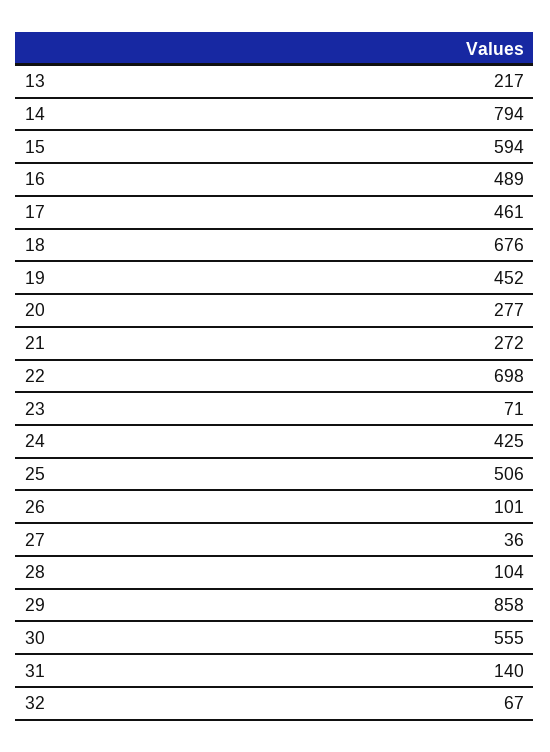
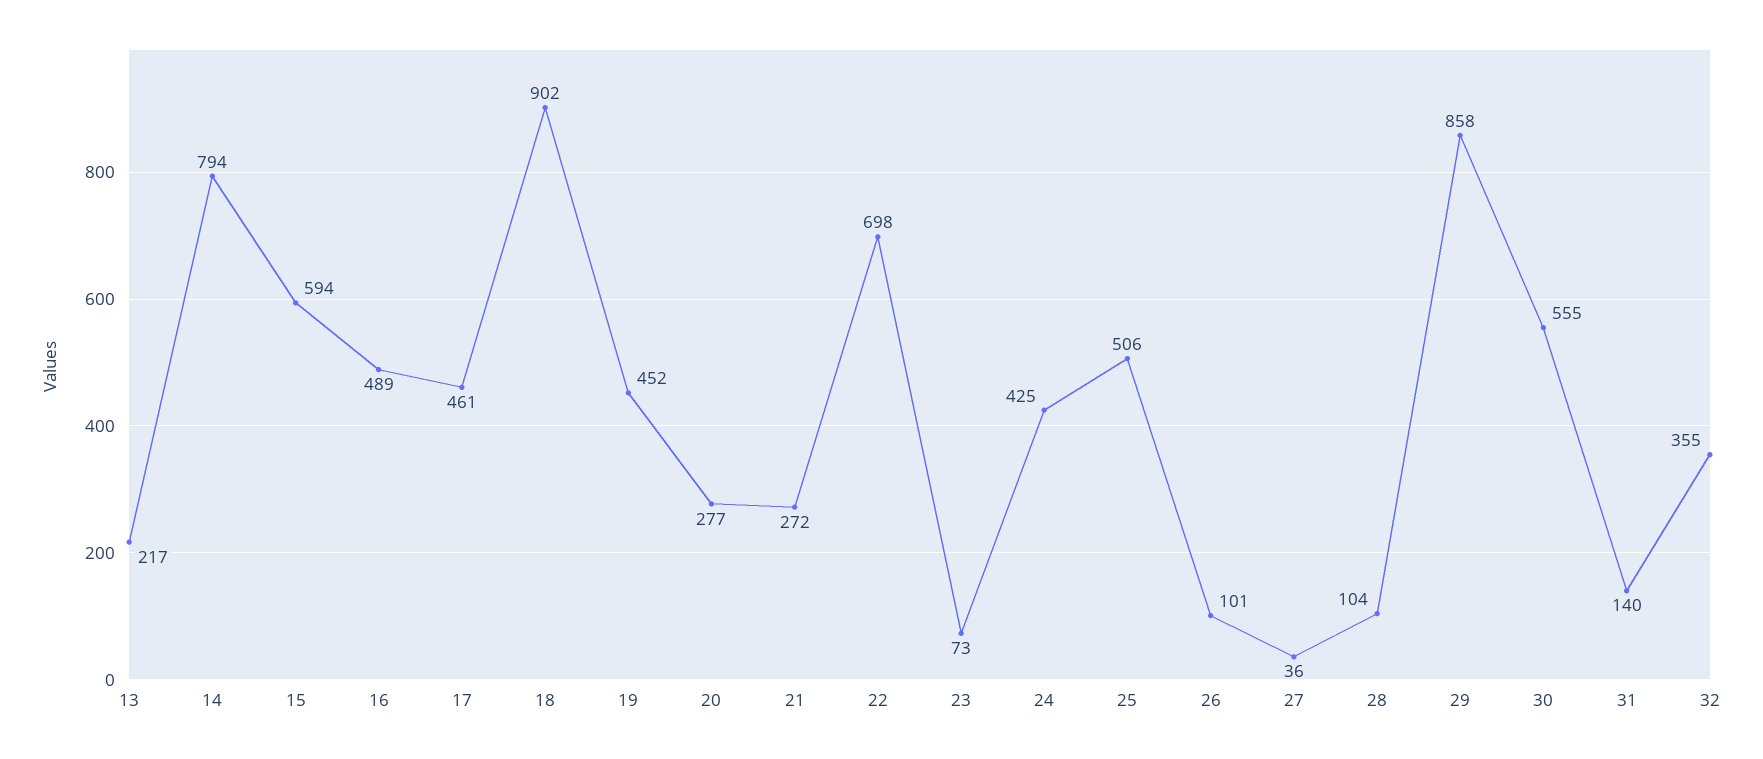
18: 676 -> 902
23: 71 -> 73
32: 67 -> 355

